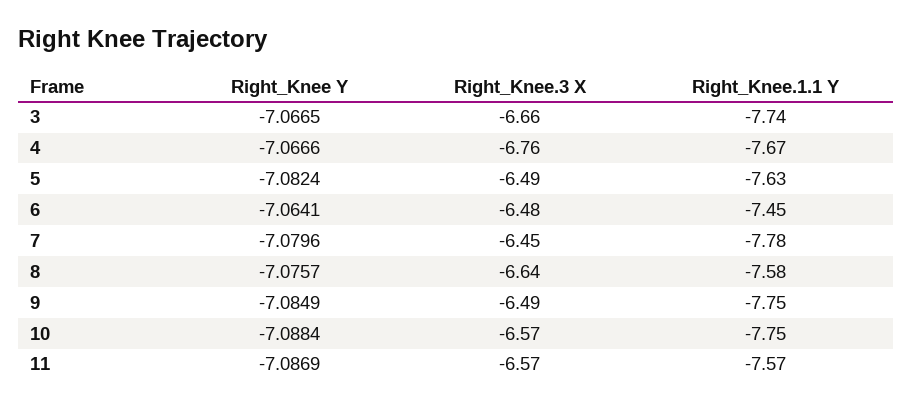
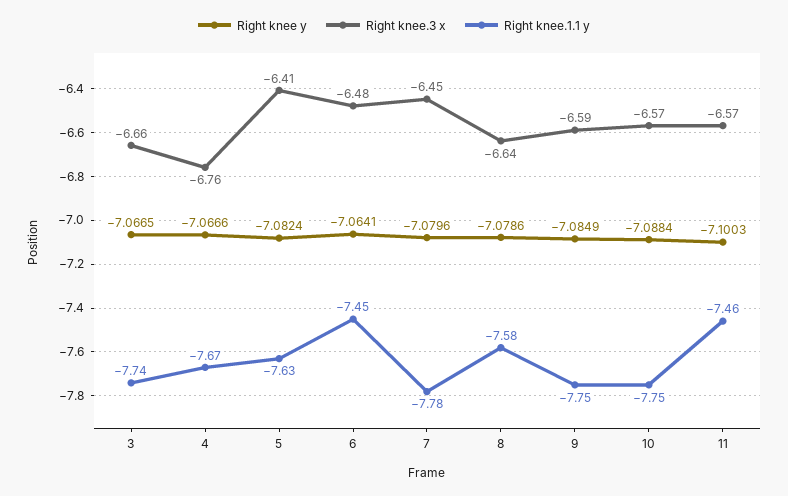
Right_Knee.3 X, 5: -6.49 -> -6.41
Right_Knee Y, 8: -7.0757 -> -7.0786
Right_Knee.3 X, 9: -6.49 -> -6.59
Right_Knee Y, 11: -7.0869 -> -7.1003
Right_Knee.1.1 Y, 11: -7.57 -> -7.46

